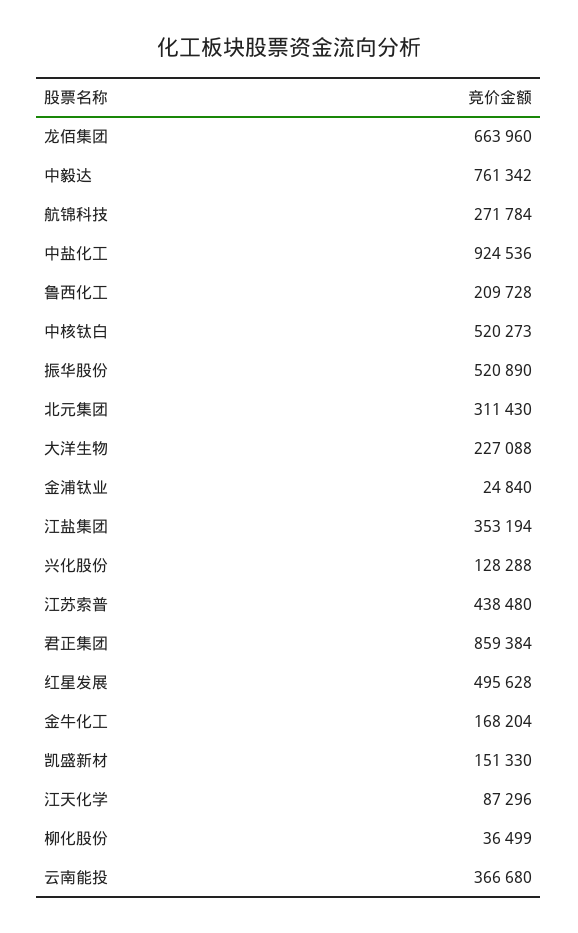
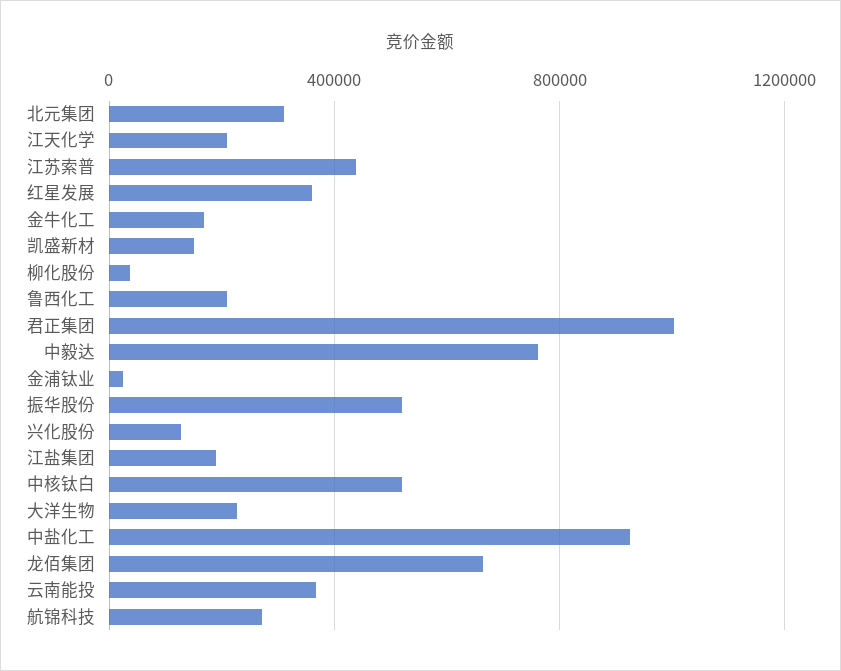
江盐集团: 353194 -> 200000
君正集团: 859384 -> 1000000
红星发展: 495628 -> 350000
江天化学: 87296 -> 200000

